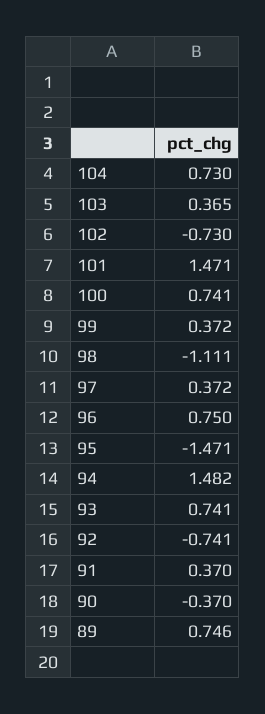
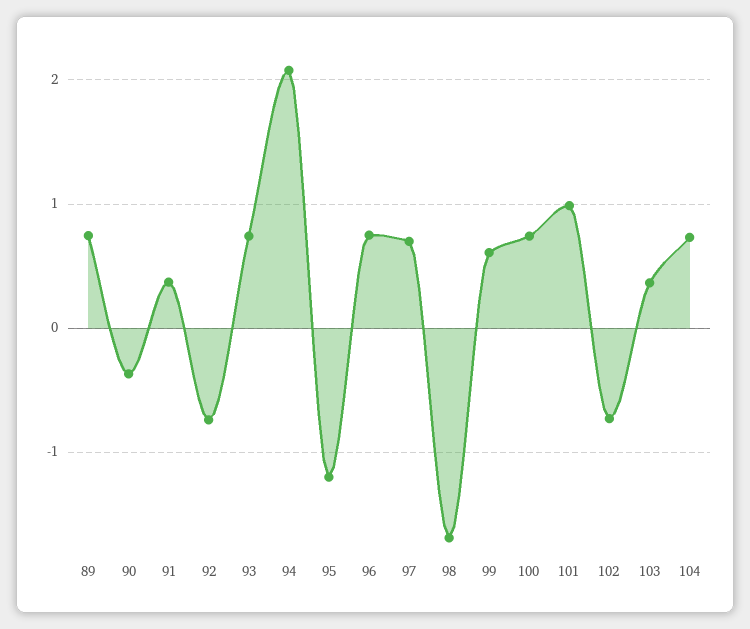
101: 1.471 -> 1
99: 0.372 -> 0.6
98: -1.111 -> -1.7
97: 0.372 -> 0.7
95: -1.471 -> -1.2
94: 1.482 -> 2.1

